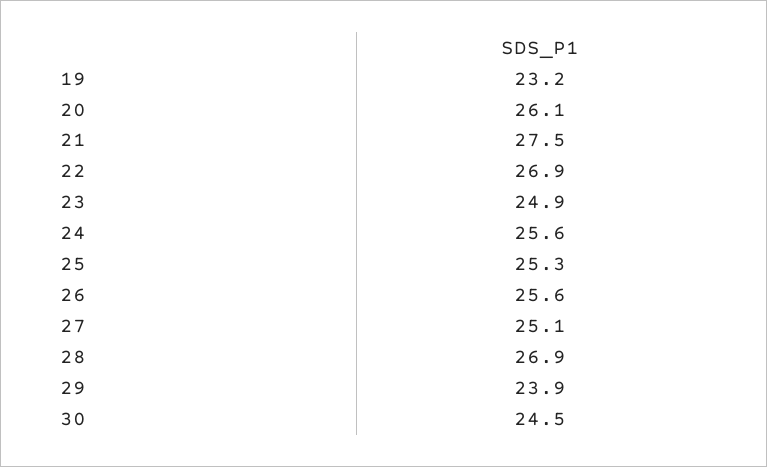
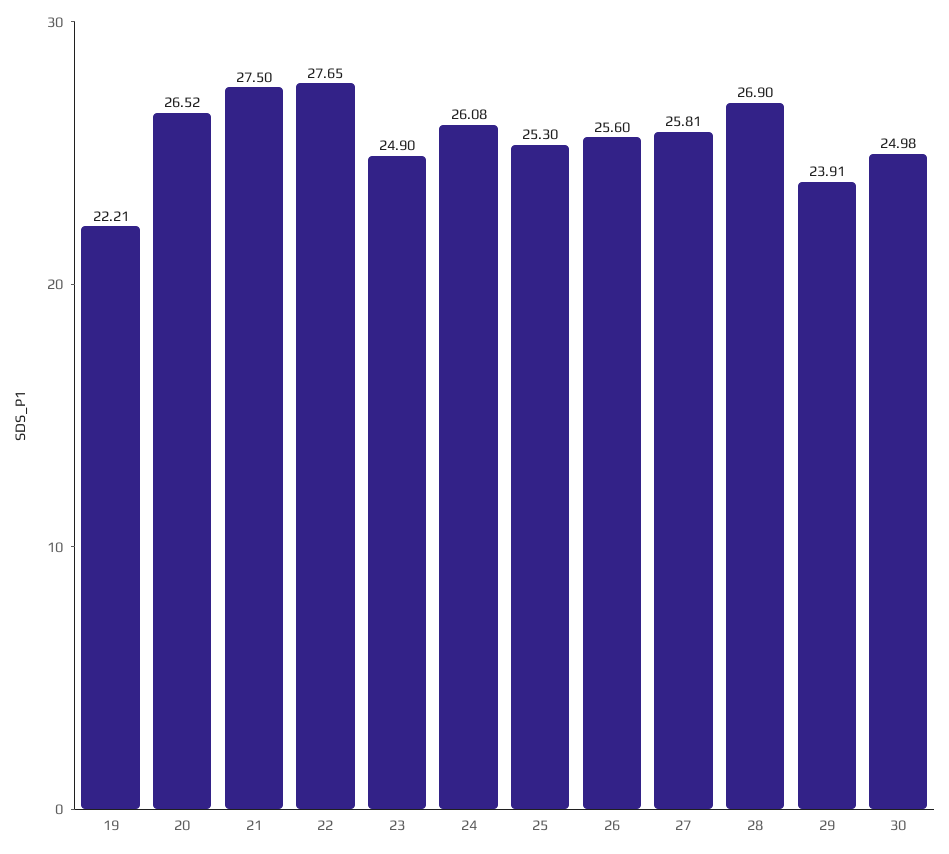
19: 23.2 -> 22.21
20: 26.1 -> 26.52
22: 26.9 -> 27.65
24: 25.6 -> 26.08
27: 25.1 -> 25.81
30: 24.5 -> 24.98

